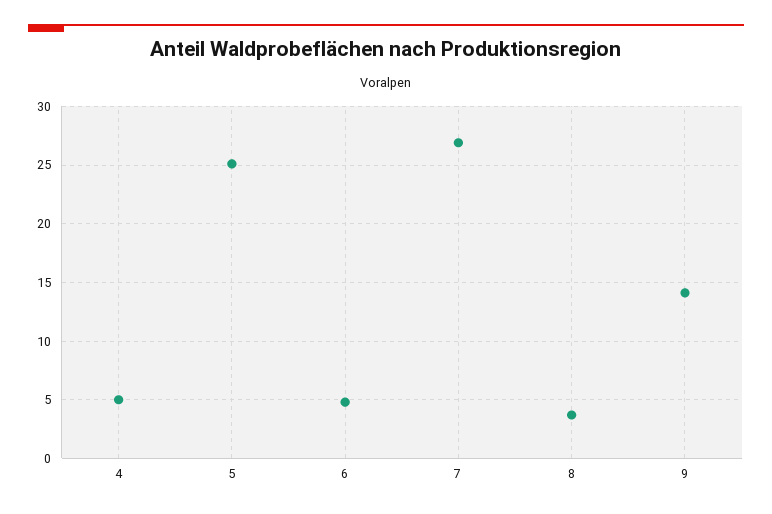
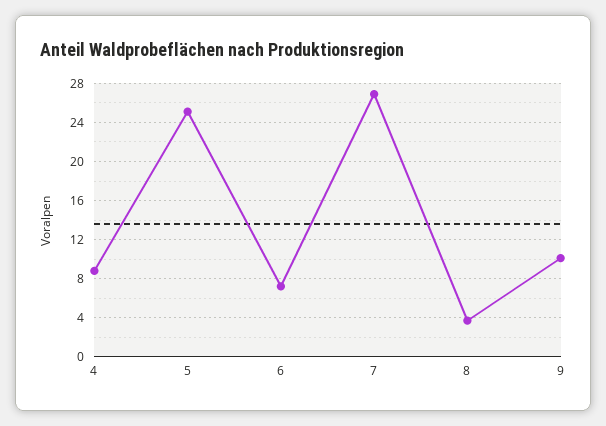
4: 5 -> 9
6: 5 -> 7
9: 14 -> 10

